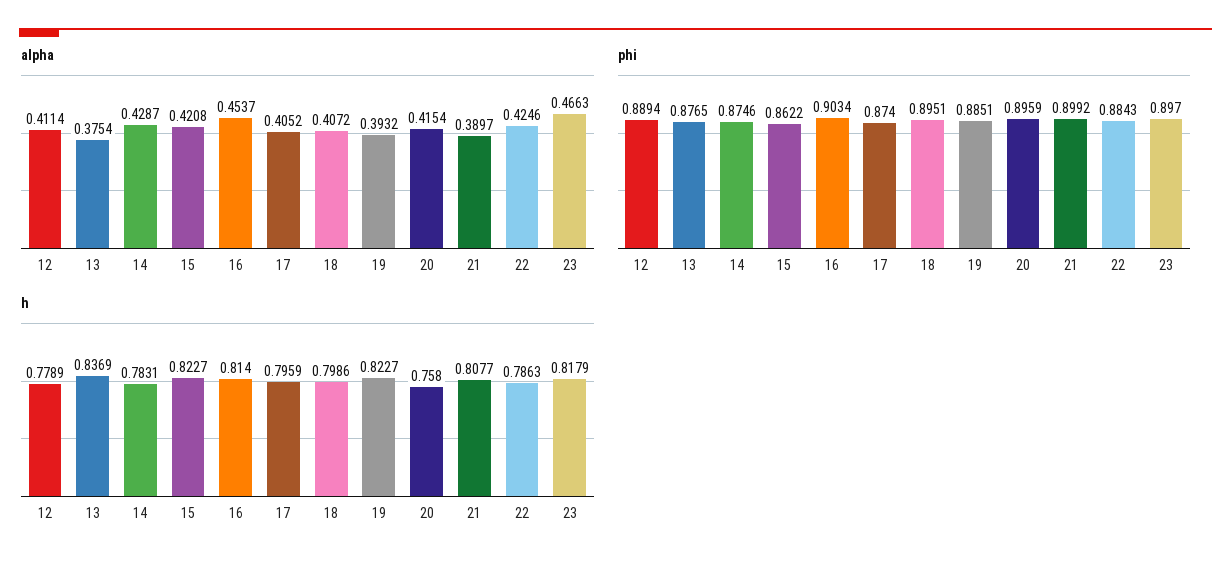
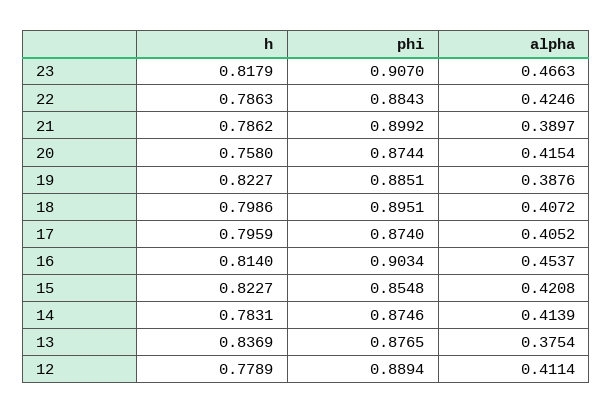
alpha, 14: 0.4287 -> 0.4139
alpha, 19: 0.3932 -> 0.3876
phi, 15: 0.8622 -> 0.8548
phi, 20: 0.8959 -> 0.8744
phi, 23: 0.897 -> 0.907
h, 21: 0.8077 -> 0.7862

